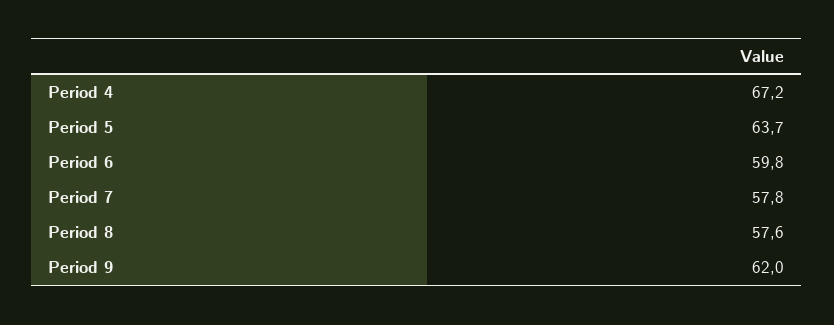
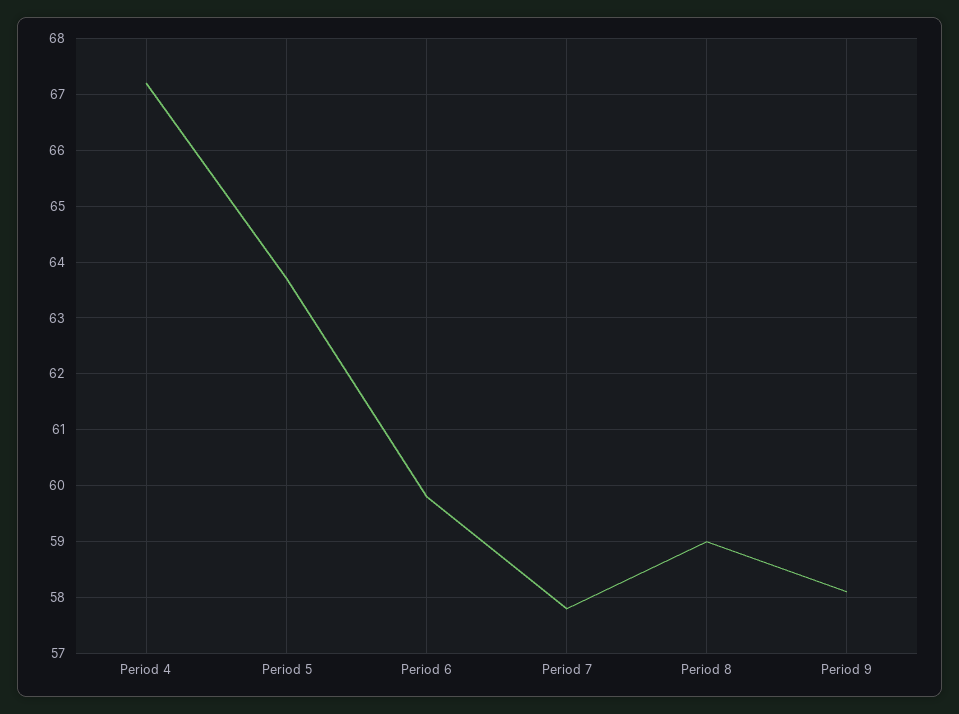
Period 8: 57.6 -> 59
Period 9: 62 -> 58

